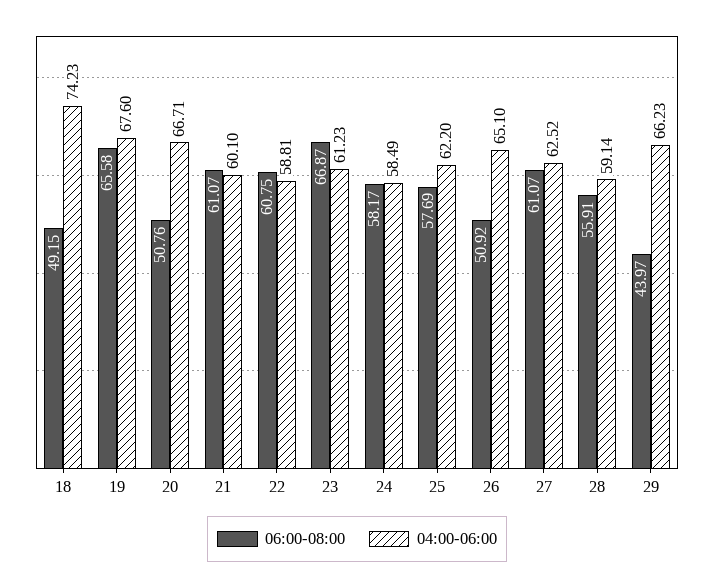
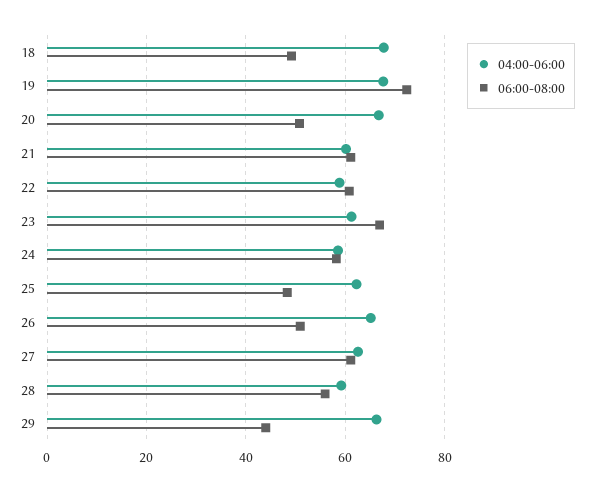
04:00-06:00, 18: 74.23 -> 68
06:00-08:00, 19: 65.58 -> 72
06:00-08:00, 25: 57.69 -> 48

